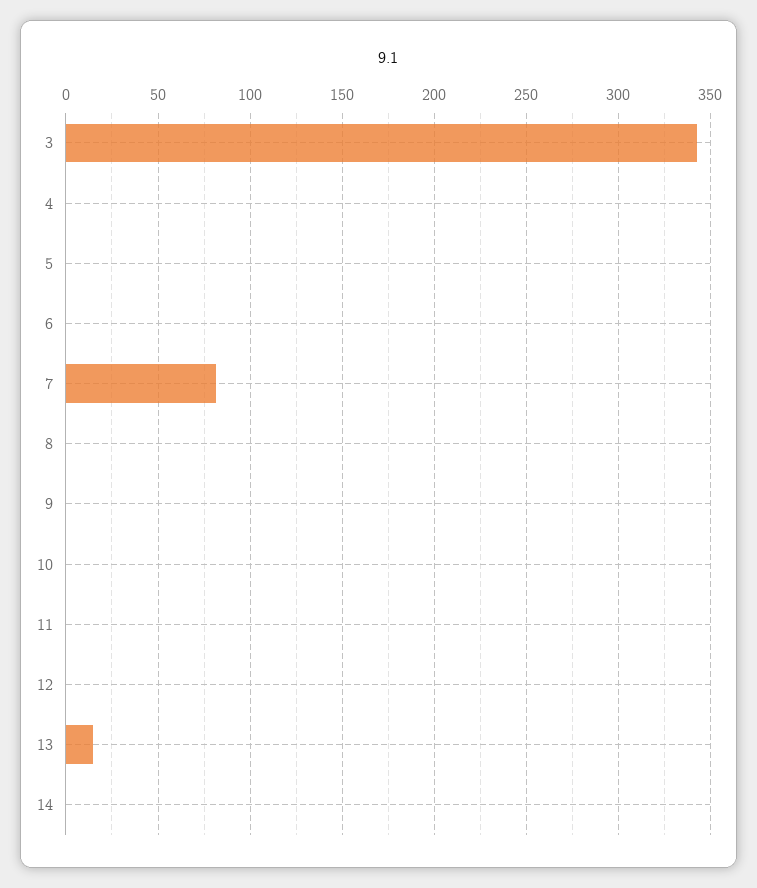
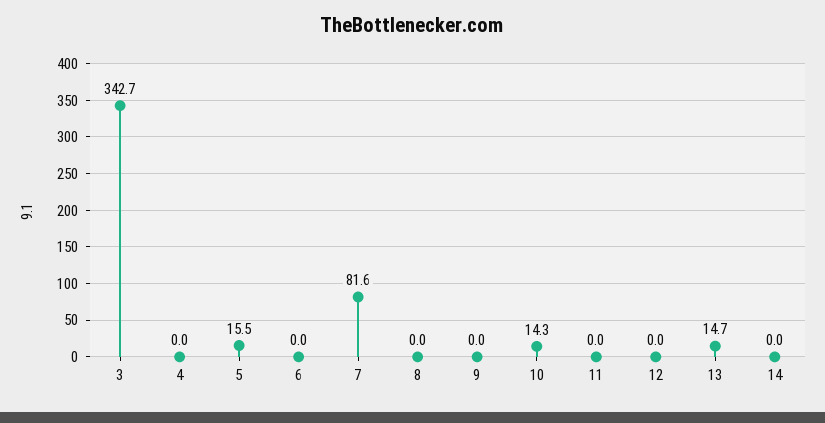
5: 0 -> 15.5
10: 0 -> 14.3

